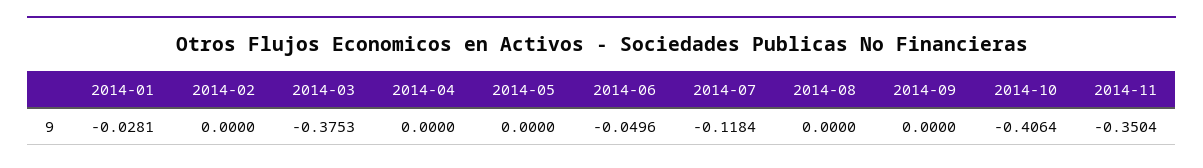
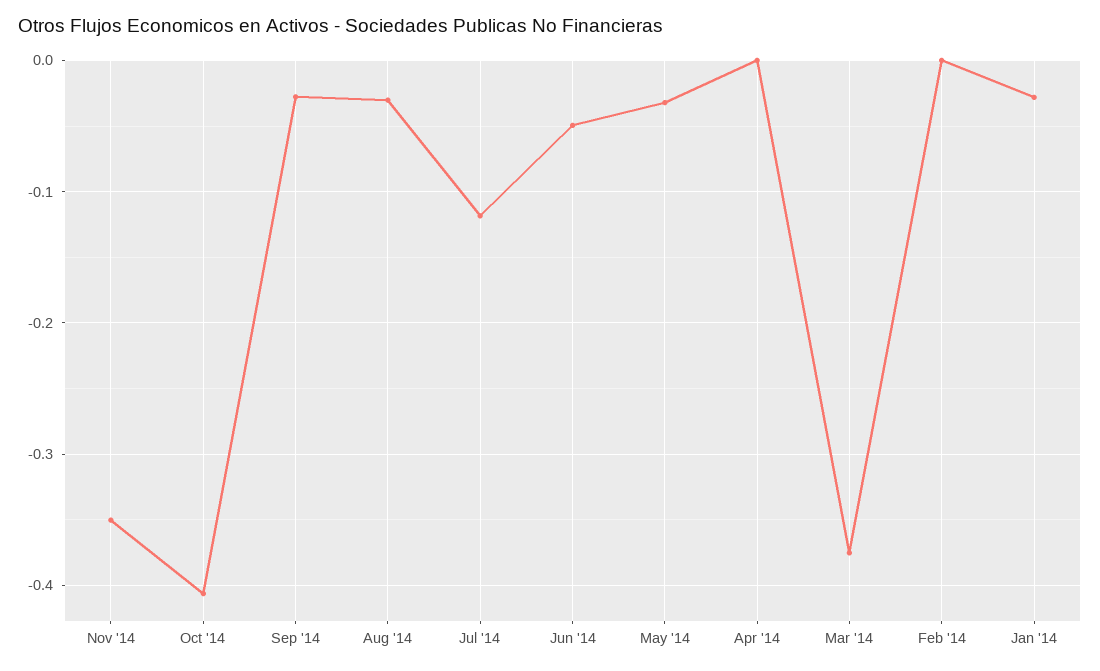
2014-05: 0 -> -0.03
2014-08: 0 -> -0.03
2014-09: 0 -> -0.03

